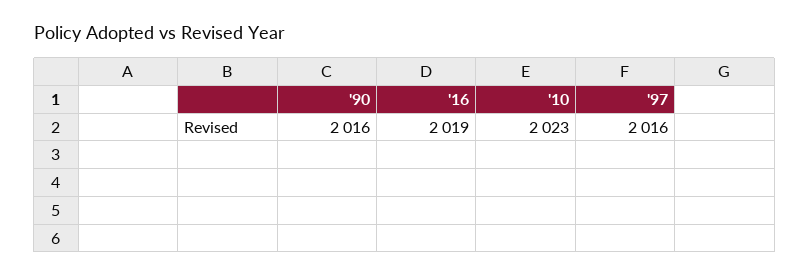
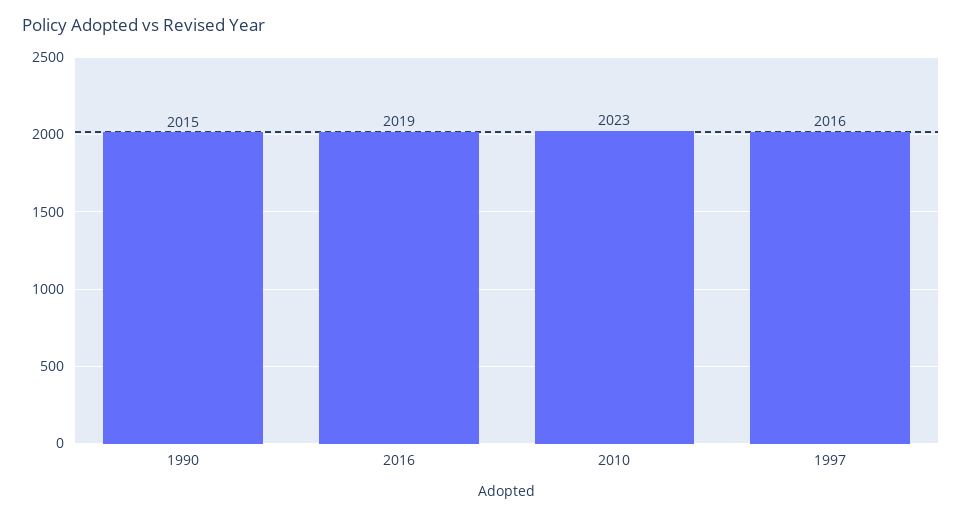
'90: 2016 -> 2015

